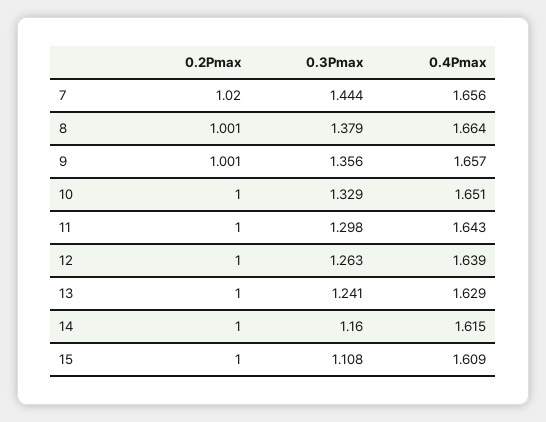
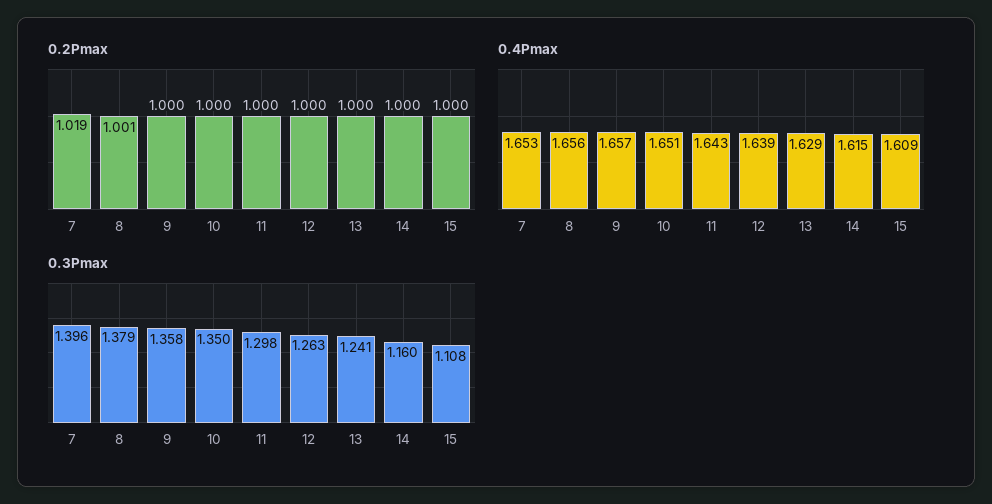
0.2Pmax, 7: 1.02 -> 1.019
0.3Pmax, 7: 1.444 -> 1.396
0.4Pmax, 7: 1.656 -> 1.653
0.4Pmax, 8: 1.664 -> 1.656
0.2Pmax, 9: 1.001 -> 1
0.3Pmax, 9: 1.356 -> 1.358
0.3Pmax, 10: 1.329 -> 1.35

